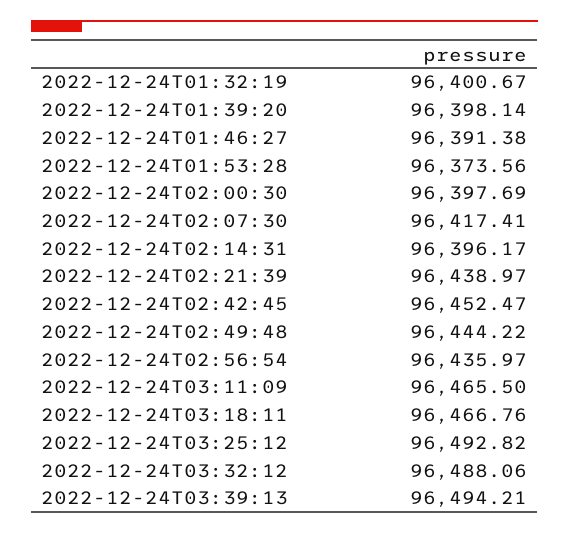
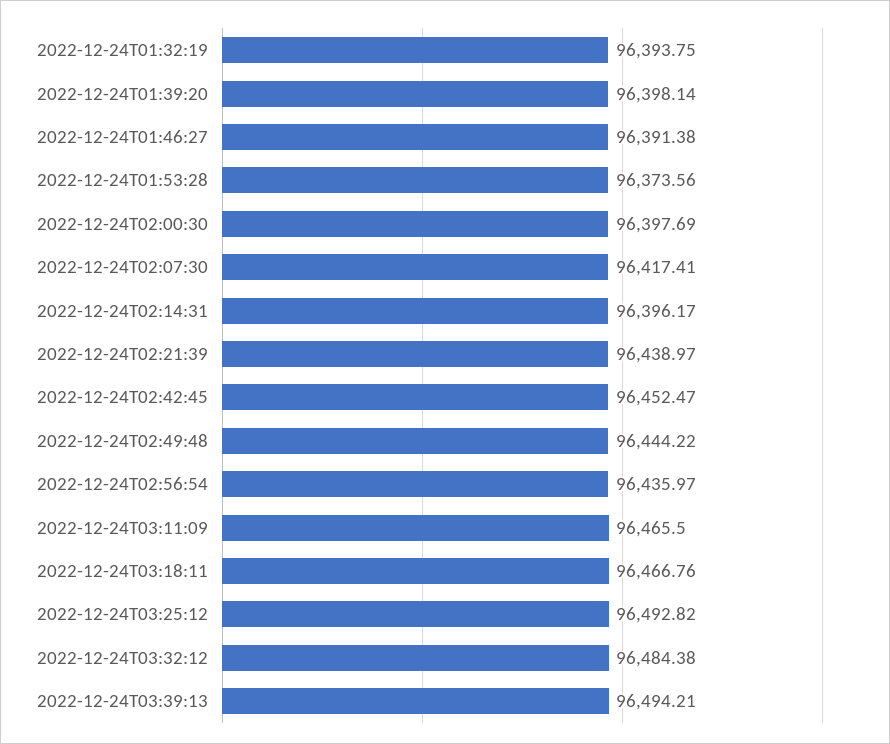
2022-12-24T01:32:19: 96400.67 -> 96393.75
2022-12-24T03:32:12: 96488.06 -> 96484.38

